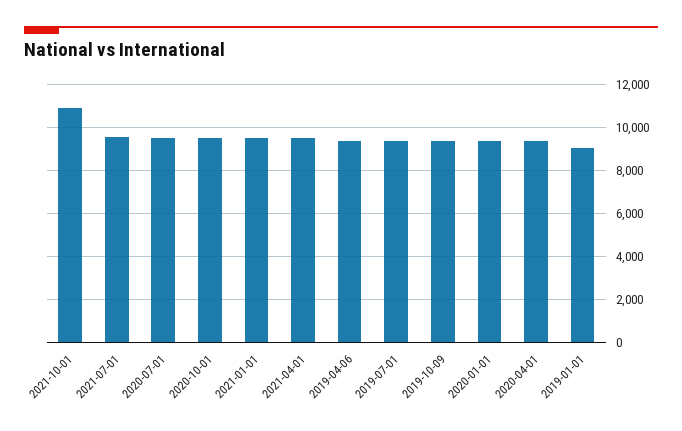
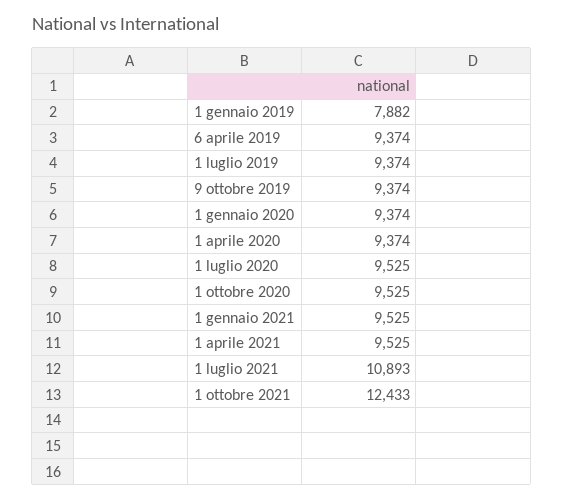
2021-10-01: 11000 -> 12433
2021-07-01: 9500 -> 10893
2019-01-01: 9000 -> 7882

